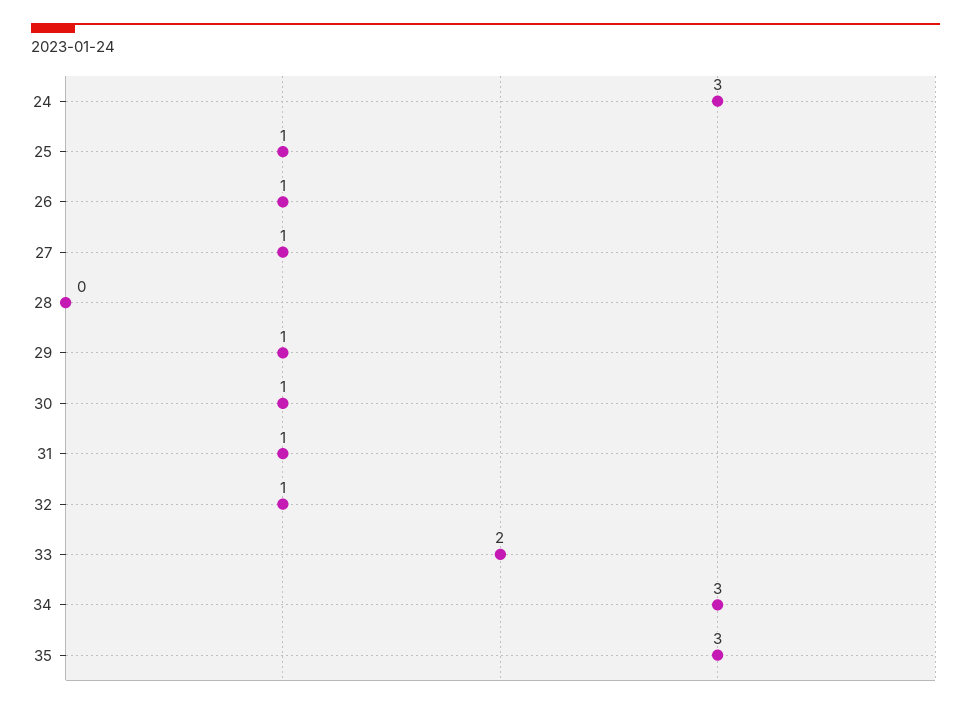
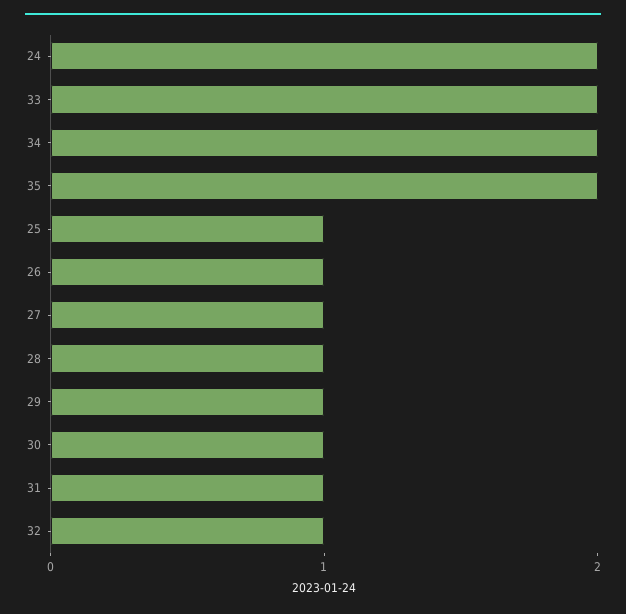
24: 3 -> 2
28: 0 -> 1
34: 3 -> 2
35: 3 -> 2

